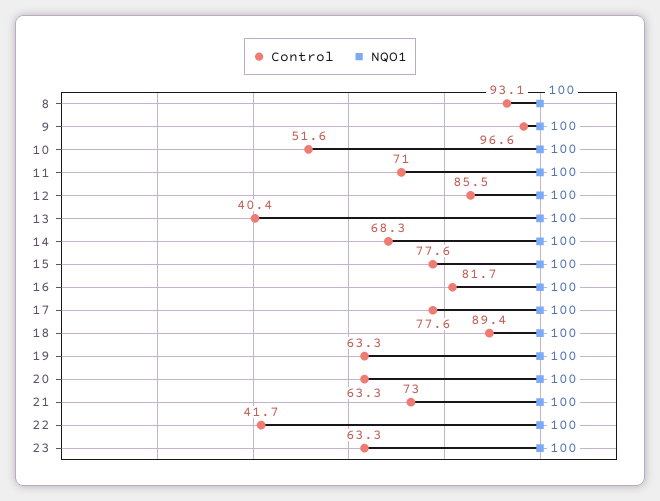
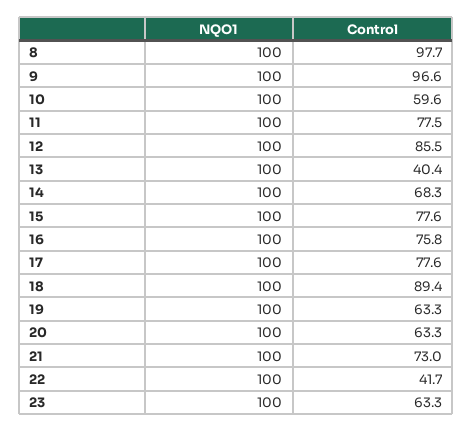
Control, 8: 93.1 -> 97.7
Control, 10: 51.6 -> 59.6
Control, 11: 71 -> 77.5
Control, 16: 81.7 -> 75.8

